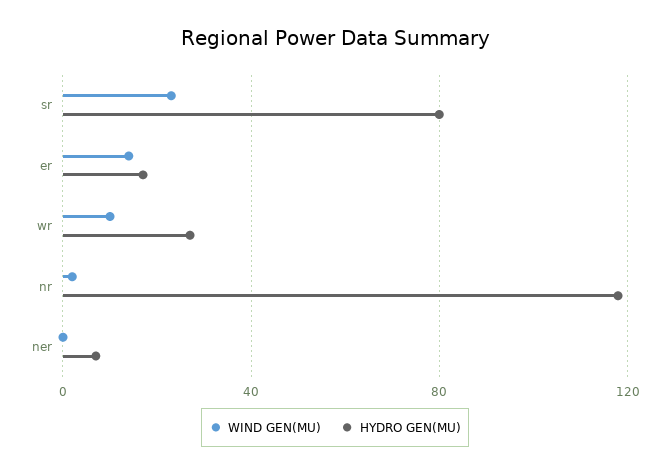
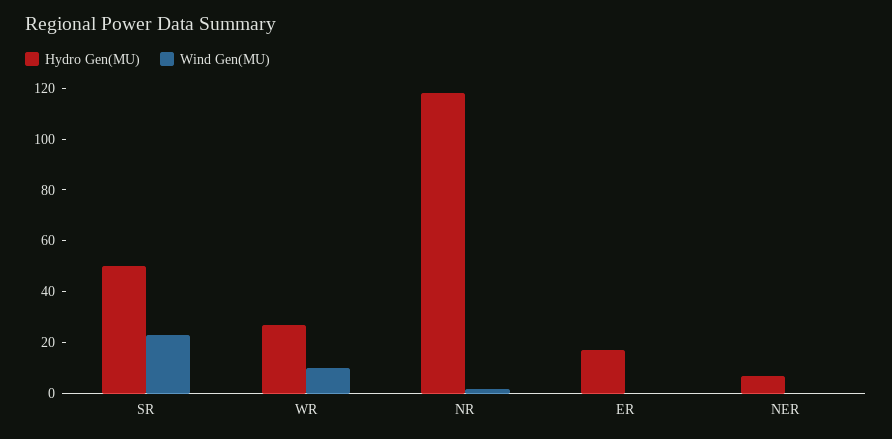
HYDRO GEN(MU), sr: 80 -> 50
WIND GEN(MU), er: 15 -> 0

